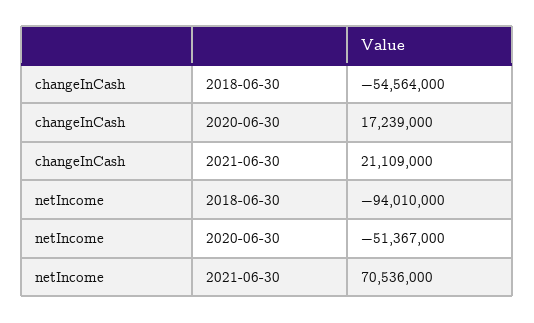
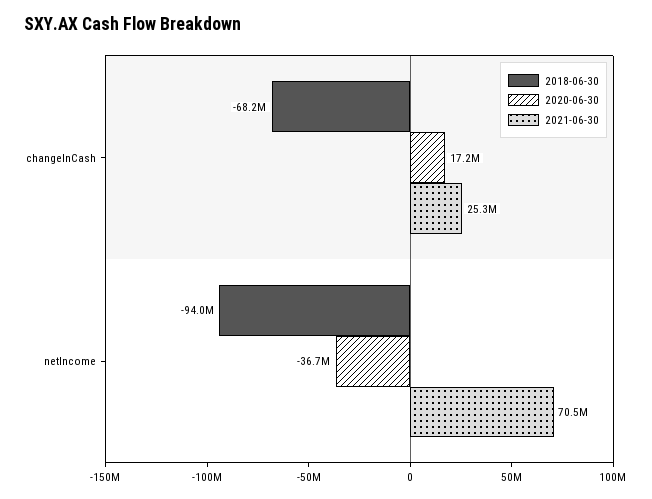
2018-06-30, changeInCash: -54564000 -> -68200000
2021-06-30, changeInCash: 21109000 -> 25300000
2020-06-30, netIncome: -51367000 -> -36700000

